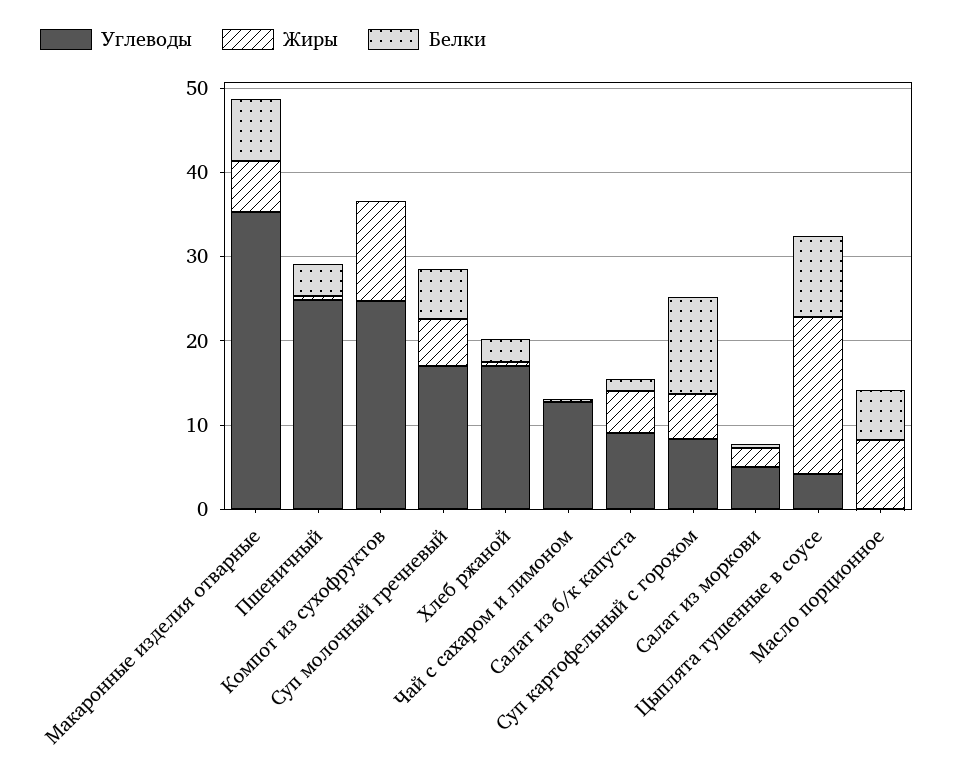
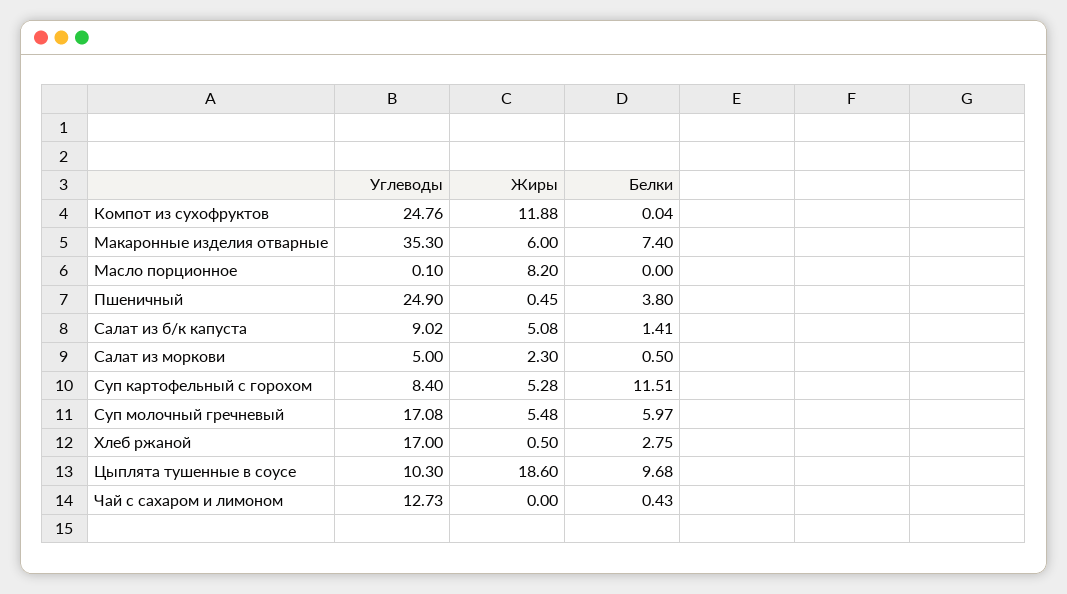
Углеводы, Цыплята тушенные в соусе: 4 -> 10.3
Белки, Масло порционное: 6 -> 0

